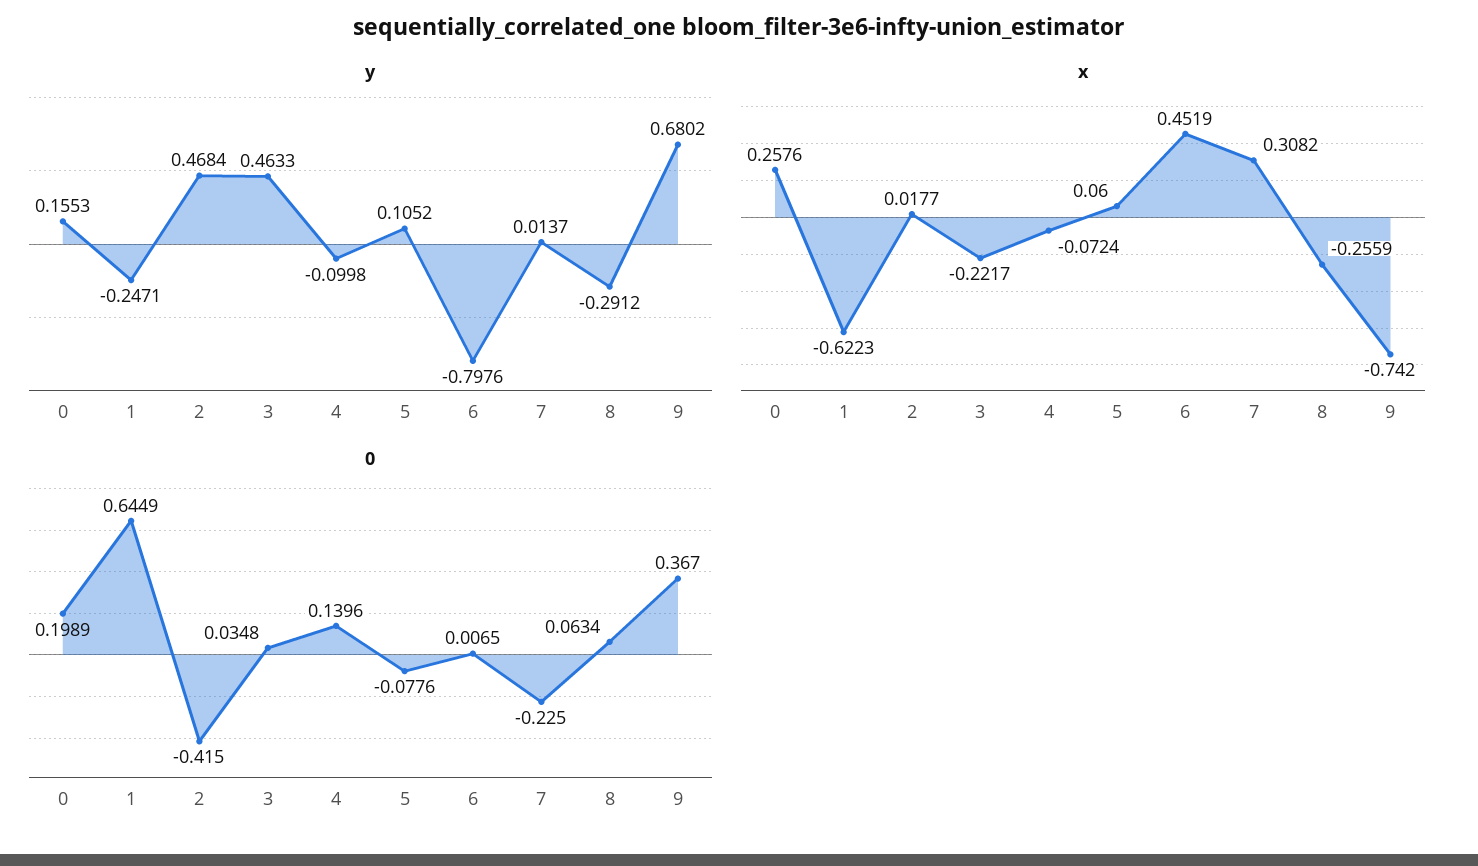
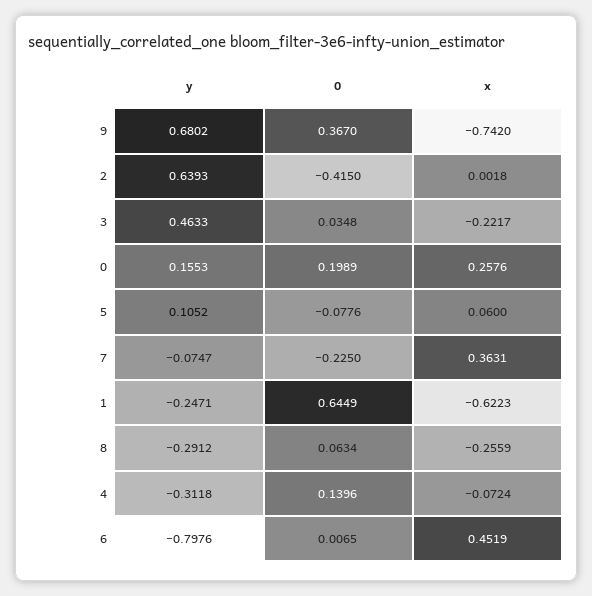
y, 2: 0.4684 -> 0.6393
y, 4: -0.0998 -> -0.3118
y, 7: 0.0137 -> -0.0747
x, 2: 0.0177 -> 0.0018
x, 7: 0.3082 -> 0.3631

